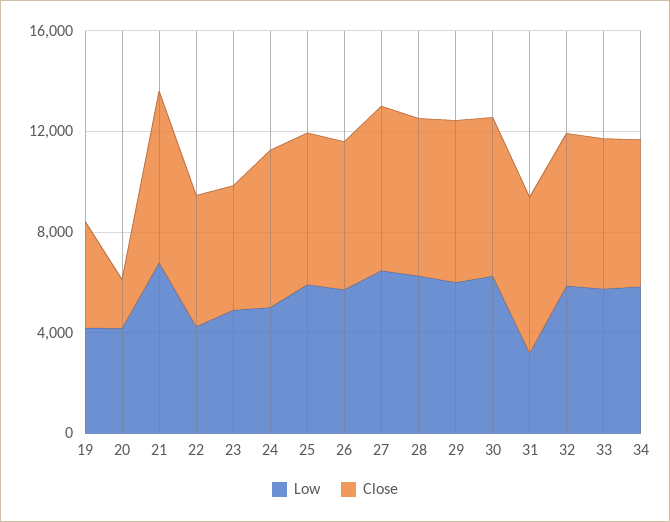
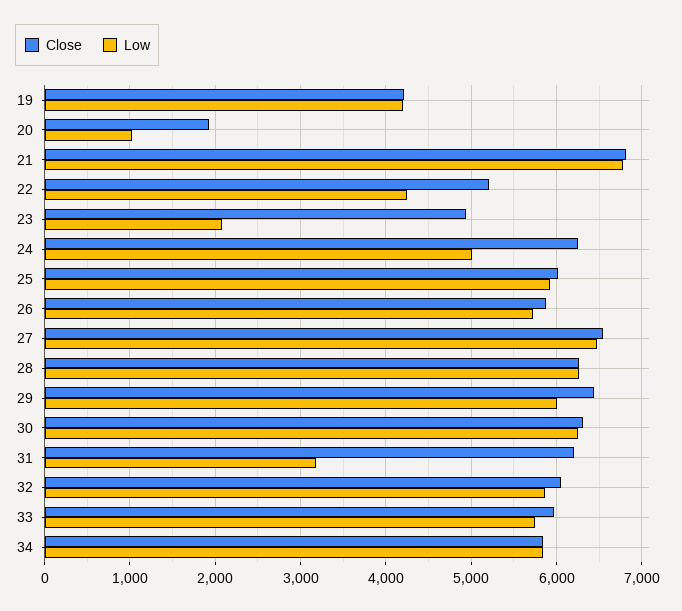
Low, 20: 4000 -> 1000
Low, 23: 5000 -> 2100

